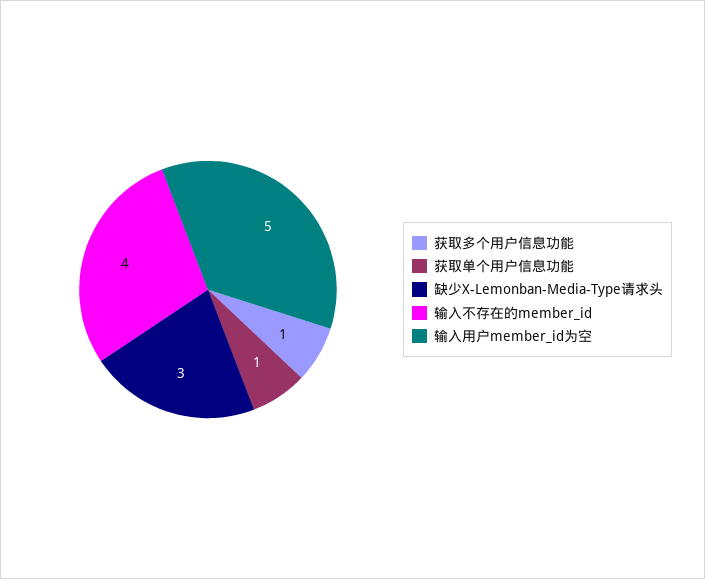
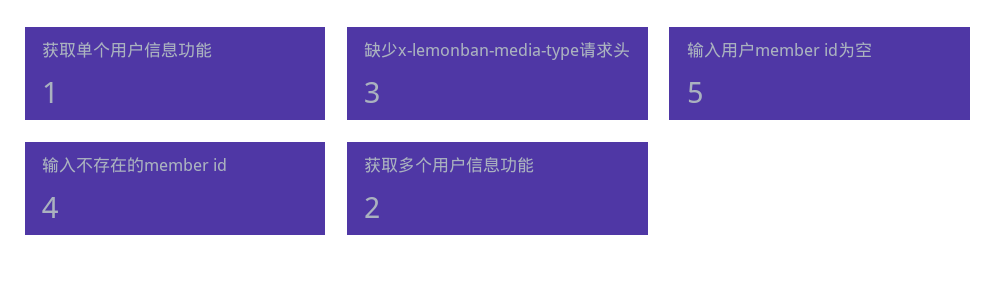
获取多个用户信息功能: 1 -> 2

